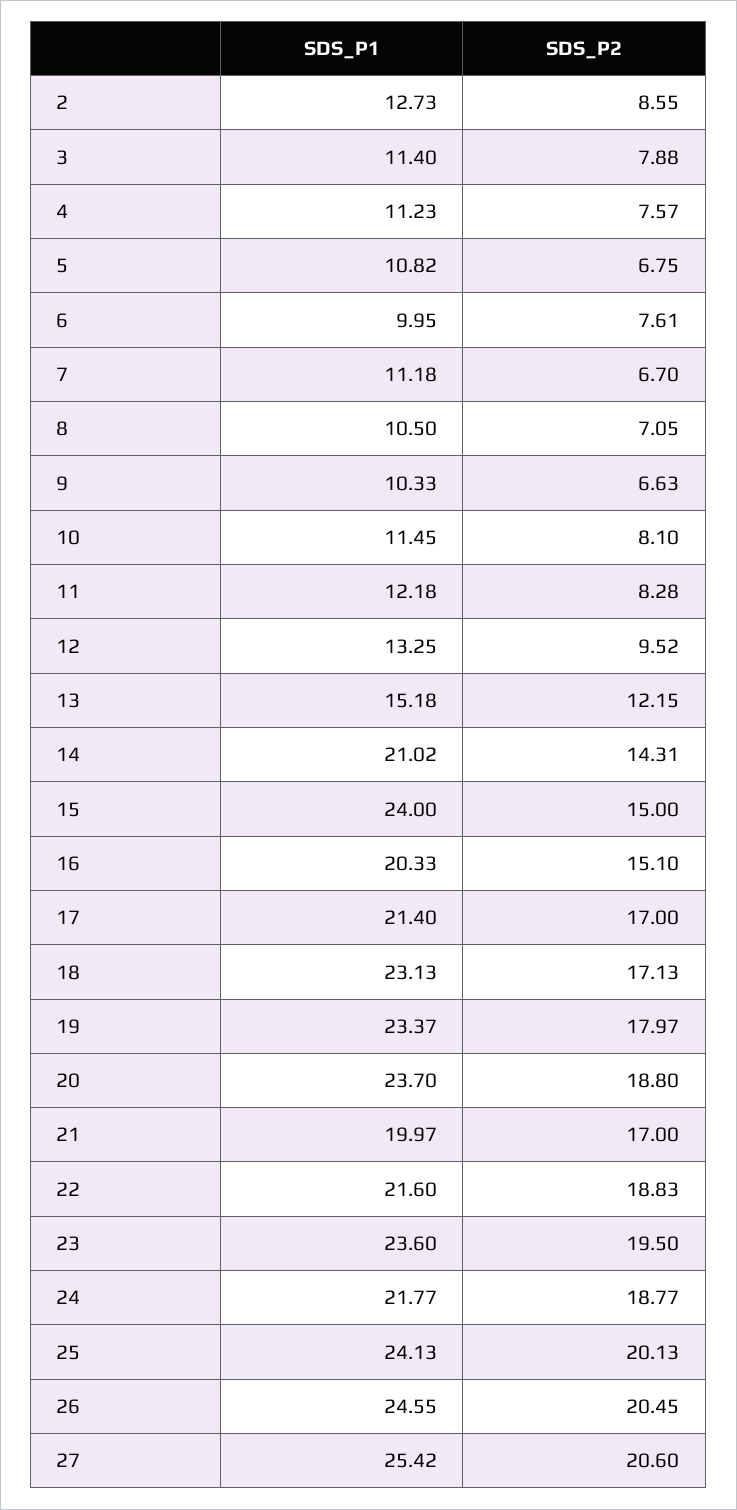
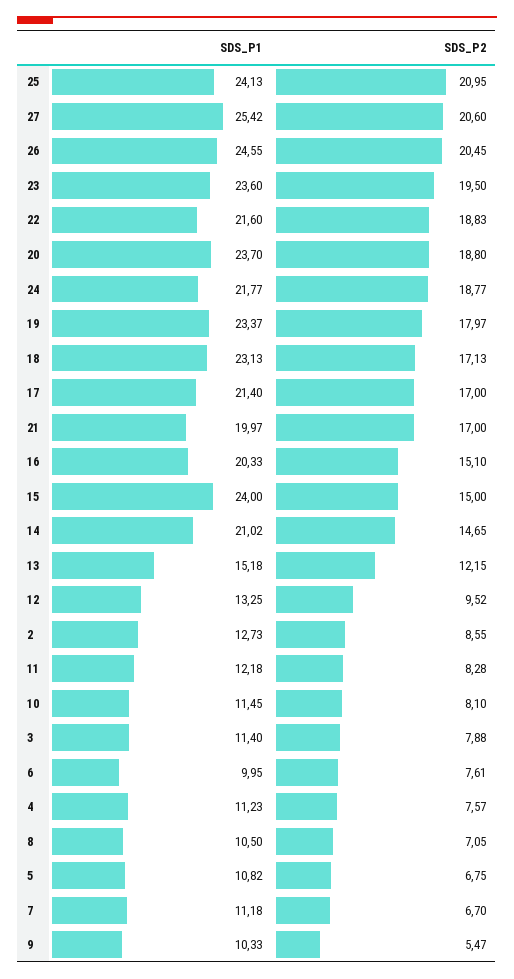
SDS_P2, 9: 6.63 -> 5.47
SDS_P2, 14: 14.31 -> 14.65
SDS_P2, 25: 20.13 -> 20.95

